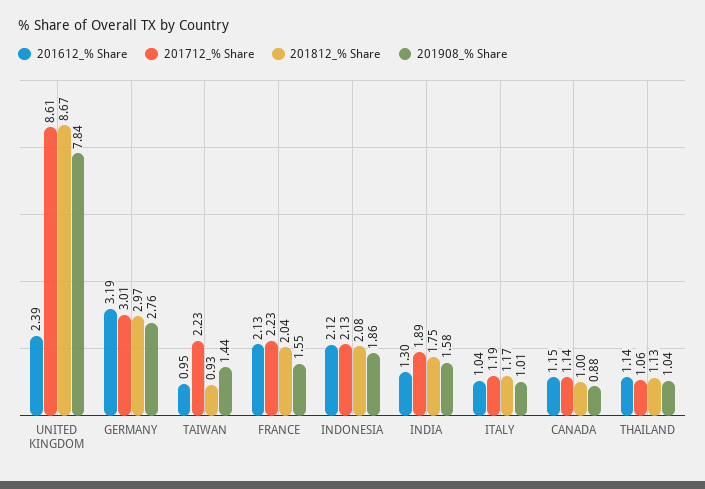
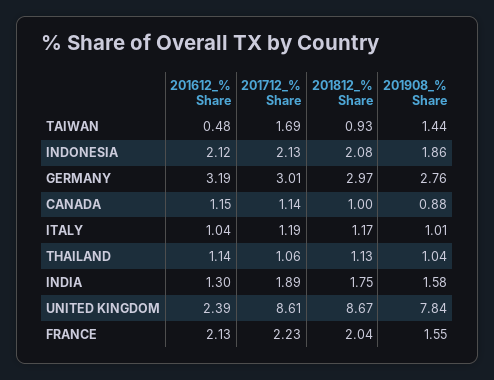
201612_% Share, TAIWAN: 0.95 -> 0.48
201712_% Share, TAIWAN: 2.23 -> 1.69

